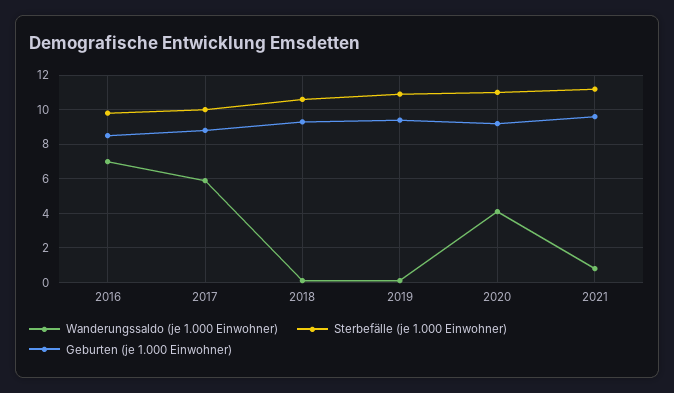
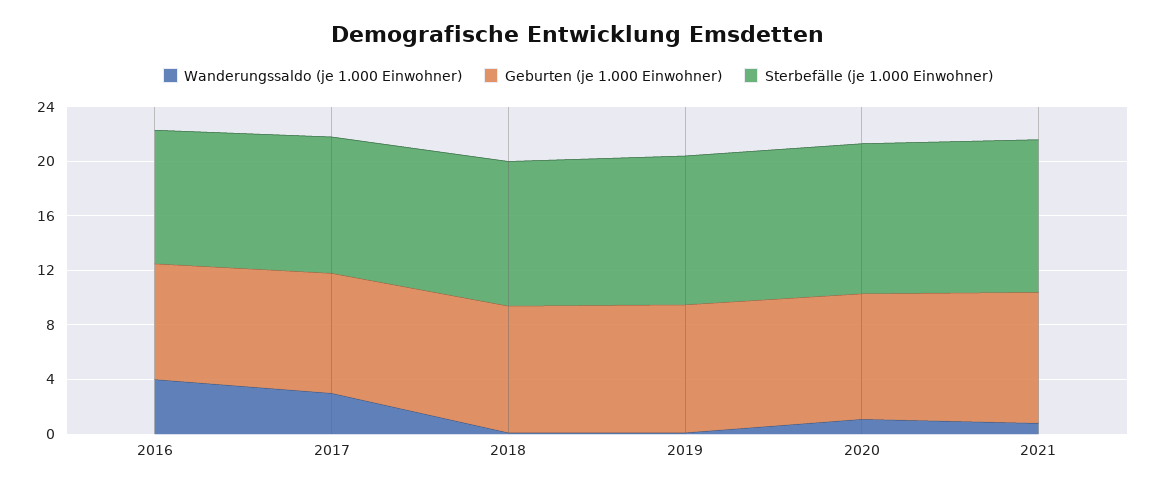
Wanderungssaldo (je 1.000 Einwohner), 2016: 7 -> 4
Wanderungssaldo (je 1.000 Einwohner), 2017: 6 -> 3
Wanderungssaldo (je 1.000 Einwohner), 2020: 4 -> 1

